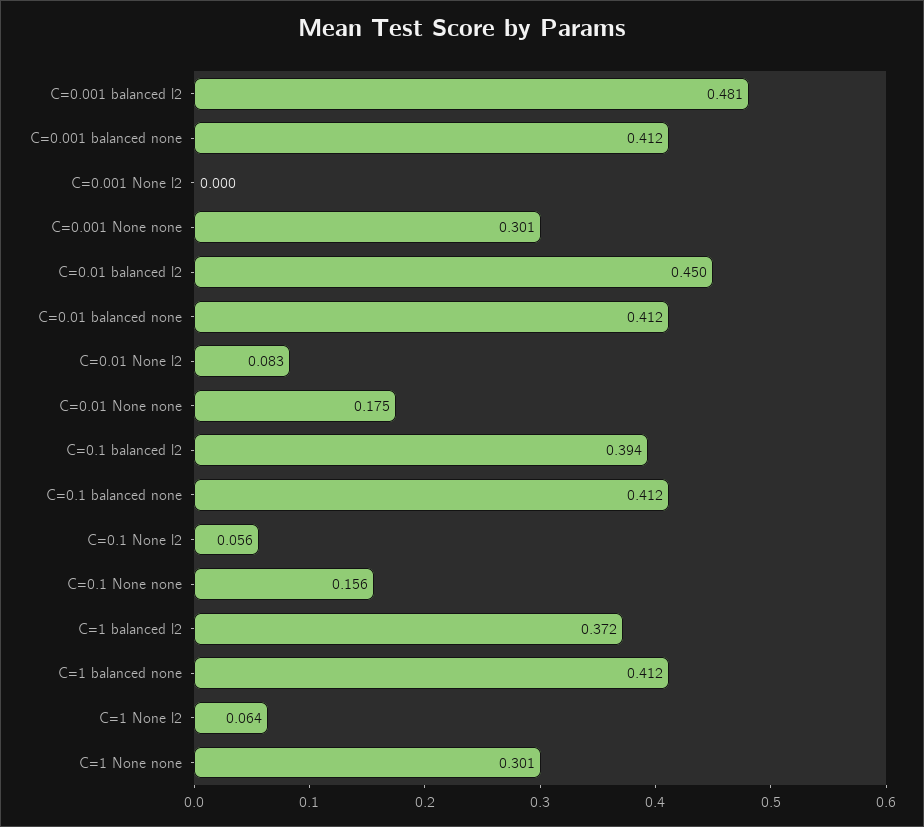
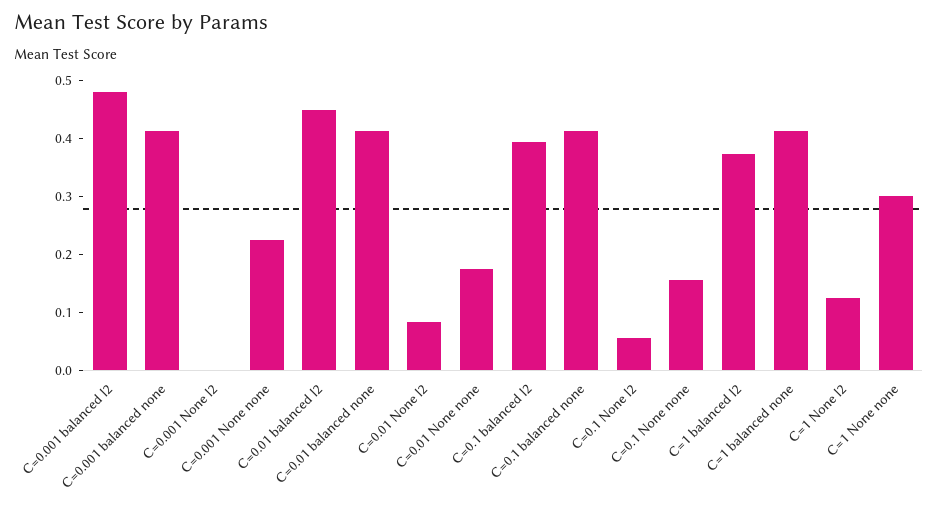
C=0.001 None none: 0.301 -> 0.22
C=1 None l2: 0.064 -> 0.12

